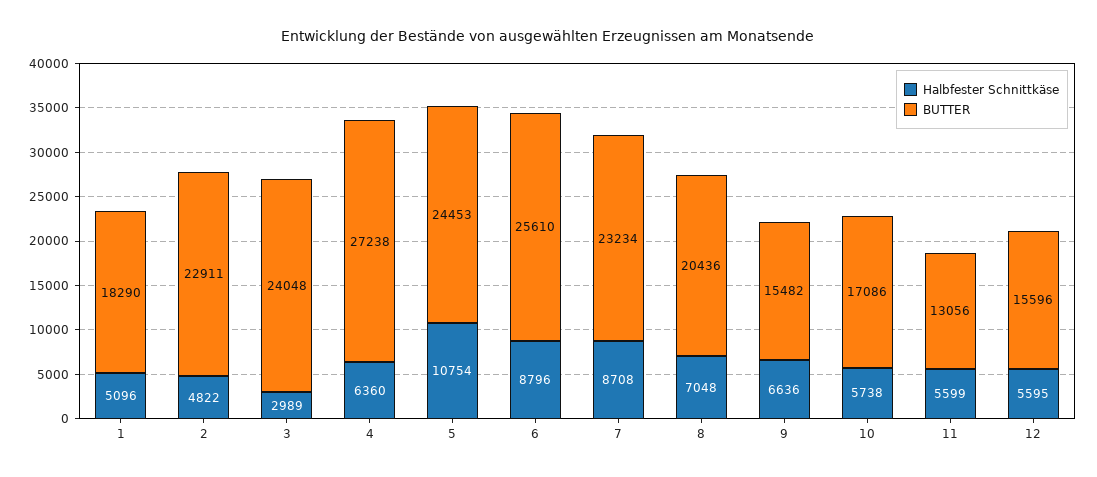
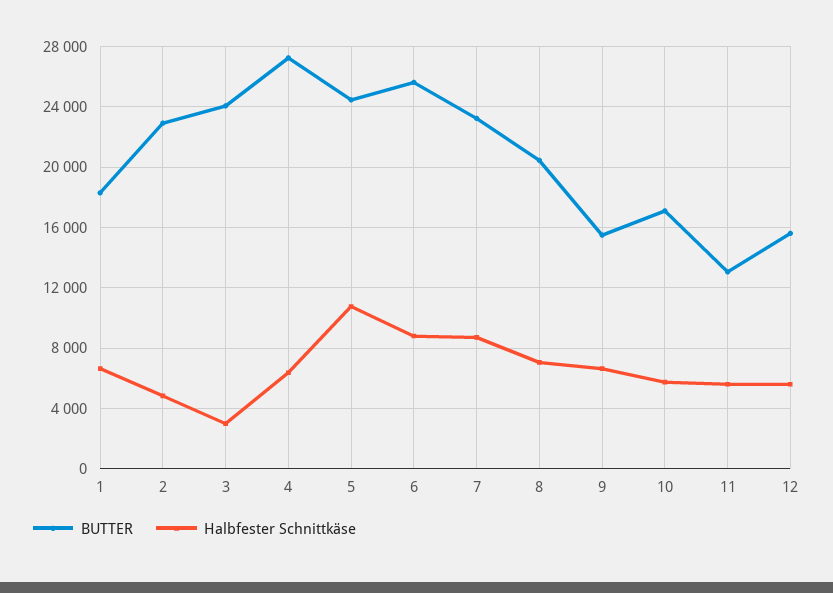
Halbfester Schnittkäse, 1: 5096 -> 6500

